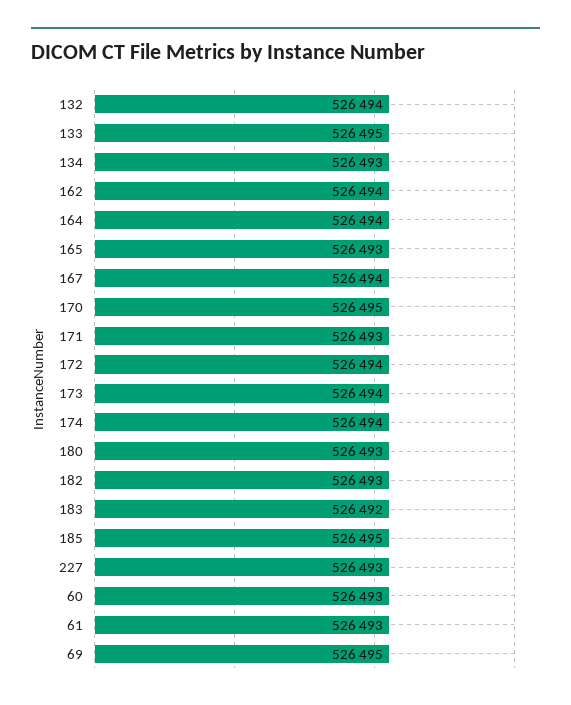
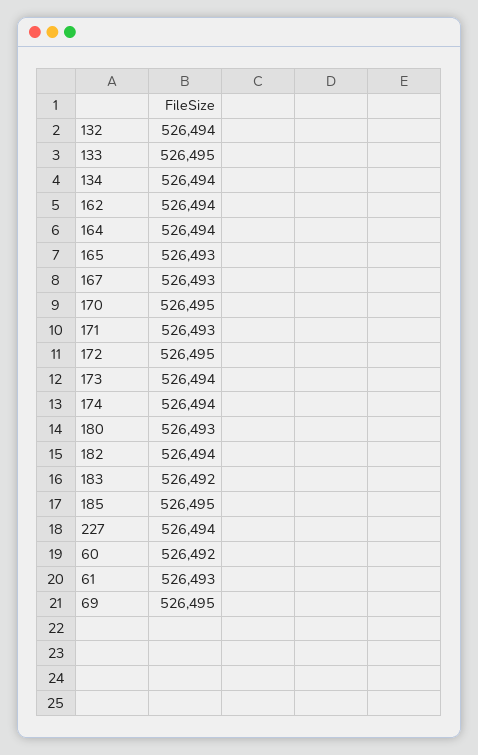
134: 526493 -> 526494
167: 526494 -> 526493
172: 526494 -> 526495
182: 526493 -> 526494
227: 526493 -> 526494
60: 526493 -> 526492

